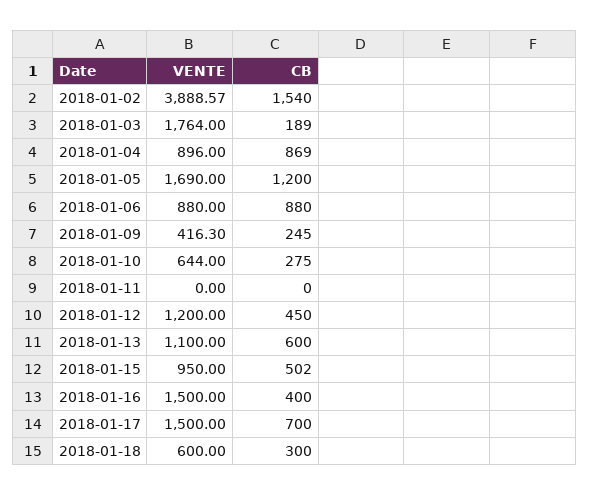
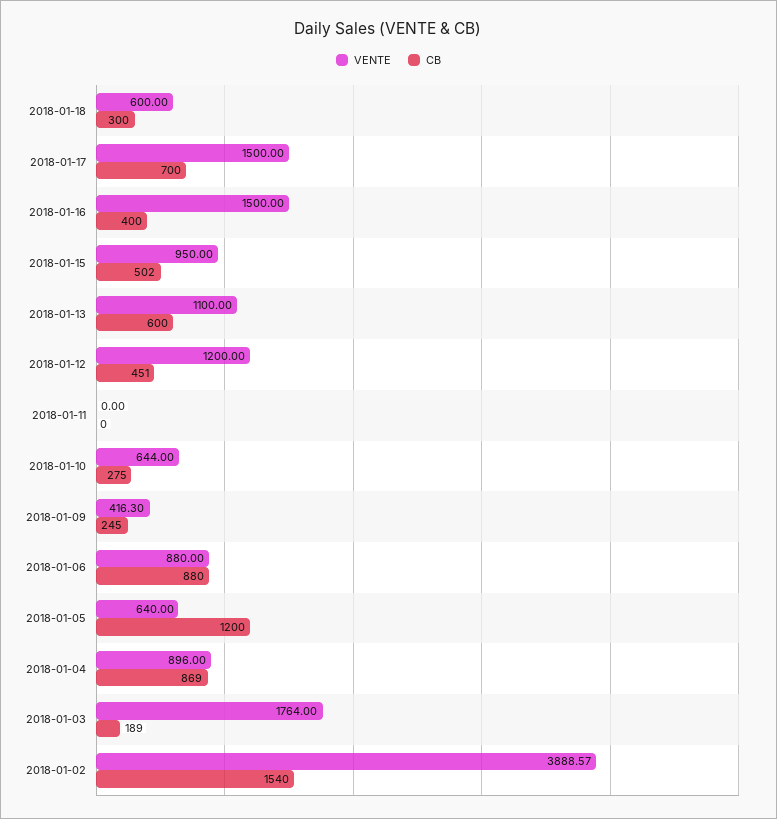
VENTE, 2018-01-05: 1690 -> 640
CB, 2018-01-12: 450 -> 451

